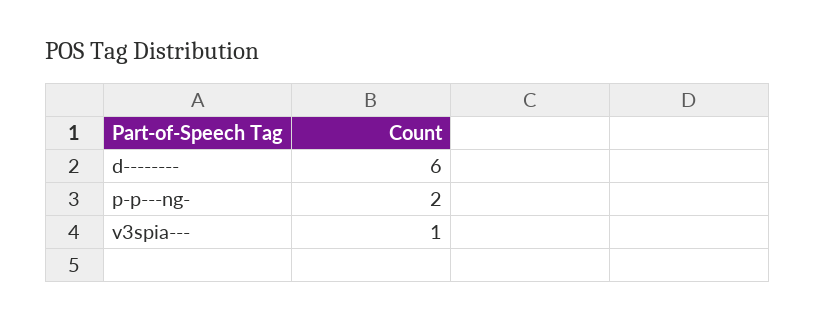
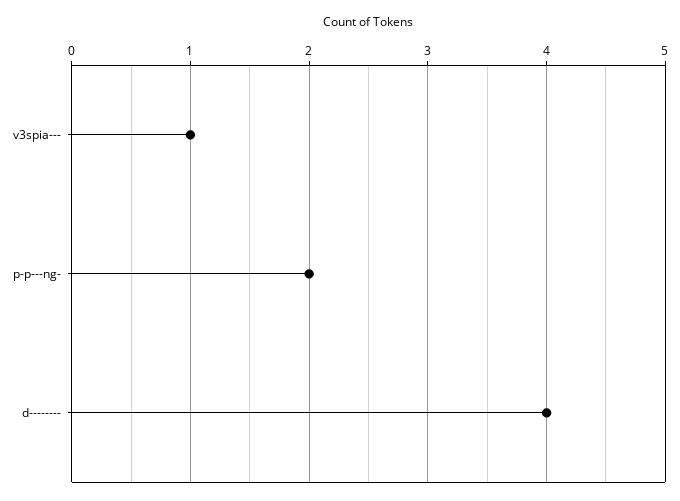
d--------: 6 -> 4

